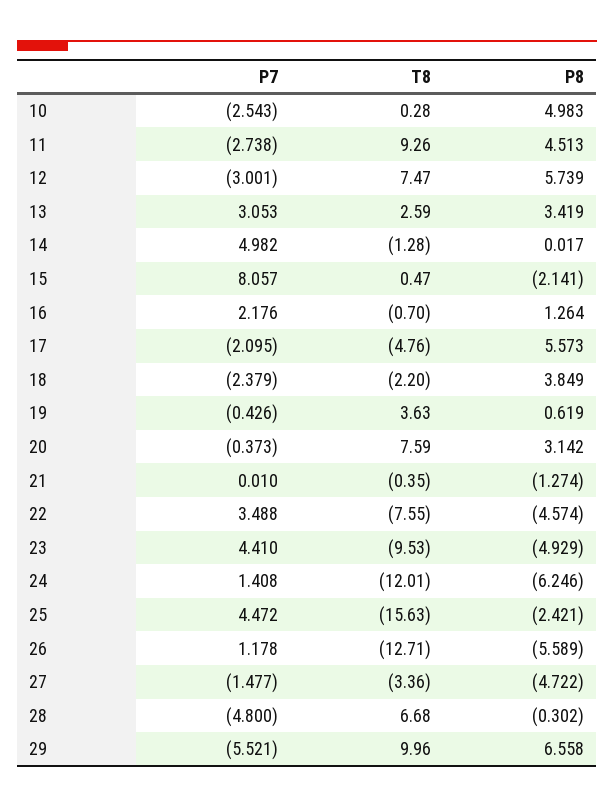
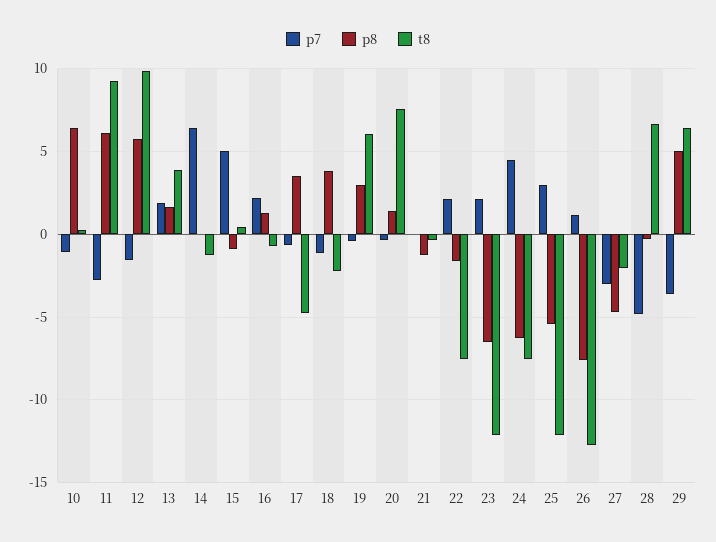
P7, 10: -2.543 -> -1
P8, 10: 4.983 -> 6.5
P8, 11: 4.513 -> 6
P7, 12: -3.001 -> -1.5
T8, 12: 7.47 -> 10
P7, 13: 3.053 -> 2
T8, 13: 2.59 -> 4
P8, 13: 3.419 -> 1.5
P7, 14: 4.982 -> 6.5
P7, 15: 8.057 -> 5
P8, 15: -2.141 -> -1
P7, 17: -2.095 -> -0.5
P8, 17: 5.573 -> 3.5
P7, 18: -2.379 -> -1
T8, 19: 3.63 -> 6
P8, 19: 0.619 -> 3
P8, 20: 3.142 -> 1.5
P7, 22: 3.488 -> 2
P8, 22: -4.574 -> -1.5
P7, 23: 4.41 -> 2
T8, 23: -9.53 -> -12
P8, 23: -4.929 -> -6.5
P7, 24: 1.408 -> 4.5
T8, 24: -12.01 -> -7.5
P7, 25: 4.472 -> 3
T8, 25: -15.63 -> -12
P8, 25: -2.421 -> -5.5
P8, 26: -5.589 -> -7.5
P7, 27: -1.477 -> -3
T8, 27: -3.36 -> -2
P7, 29: -5.521 -> -3.5
T8, 29: 9.96 -> 6.5
P8, 29: 6.558 -> 5

